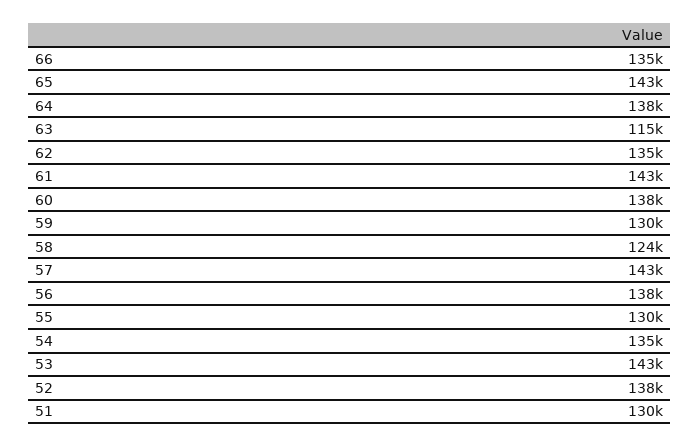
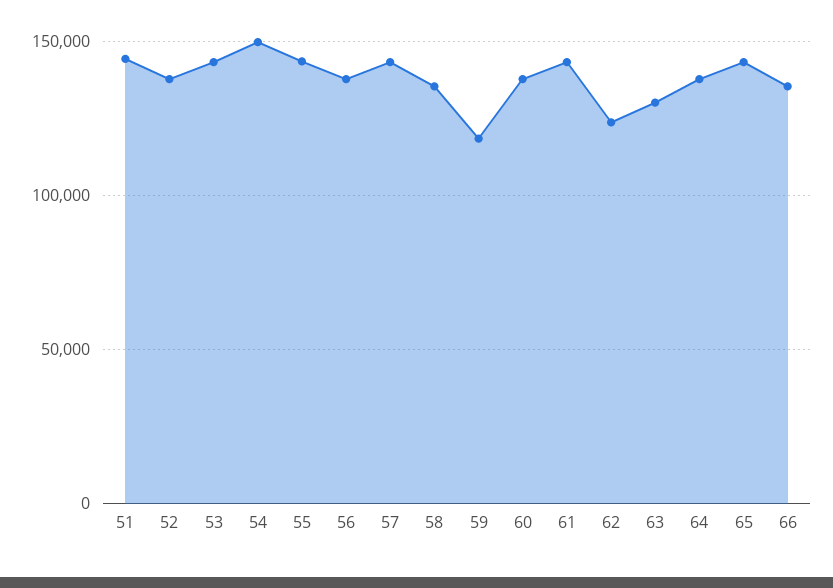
63: 115000 -> 130000
62: 135000 -> 125000
59: 130000 -> 120000
58: 124000 -> 135000
55: 130000 -> 145000
54: 135000 -> 150000
51: 130000 -> 145000

